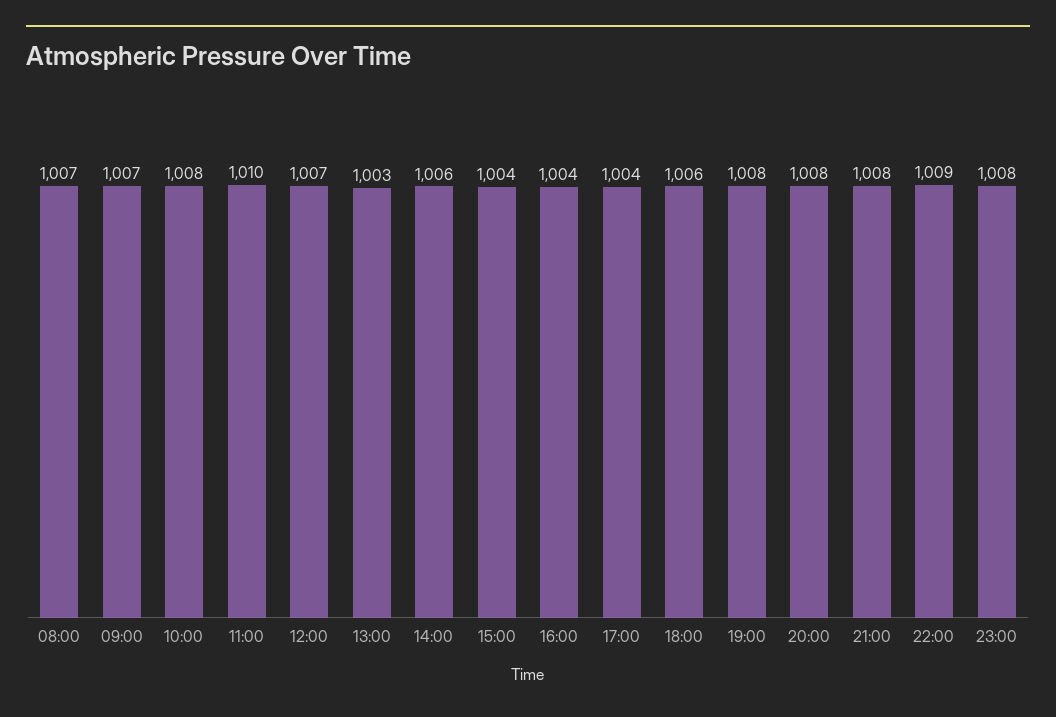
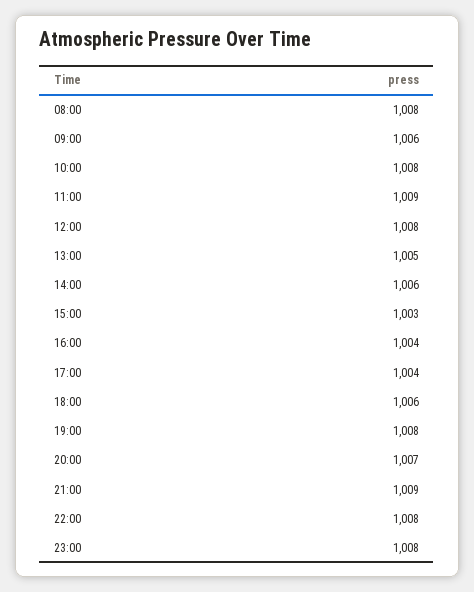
08:00: 1007 -> 1008
09:00: 1007 -> 1006
11:00: 1010 -> 1009
12:00: 1007 -> 1008
13:00: 1003 -> 1005
15:00: 1004 -> 1003
20:00: 1008 -> 1007
21:00: 1008 -> 1009
22:00: 1009 -> 1008

